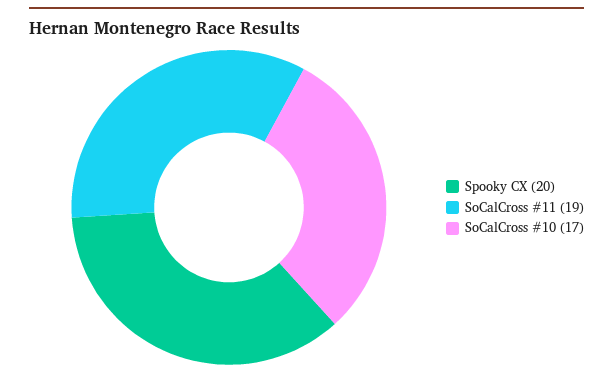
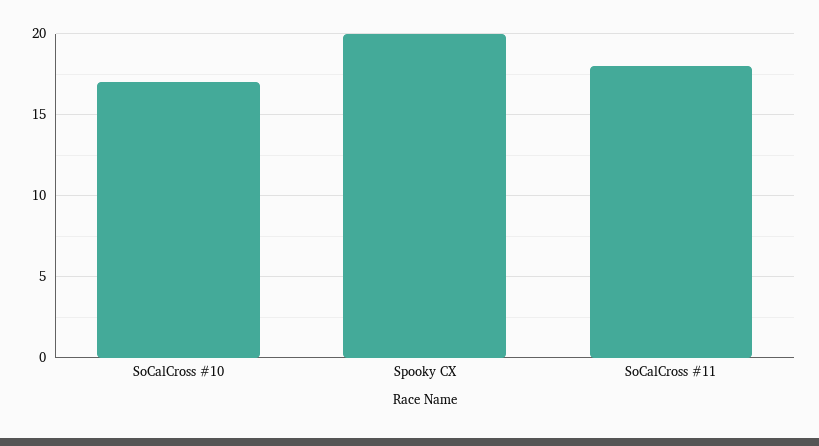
SoCalCross #11: 19 -> 18

